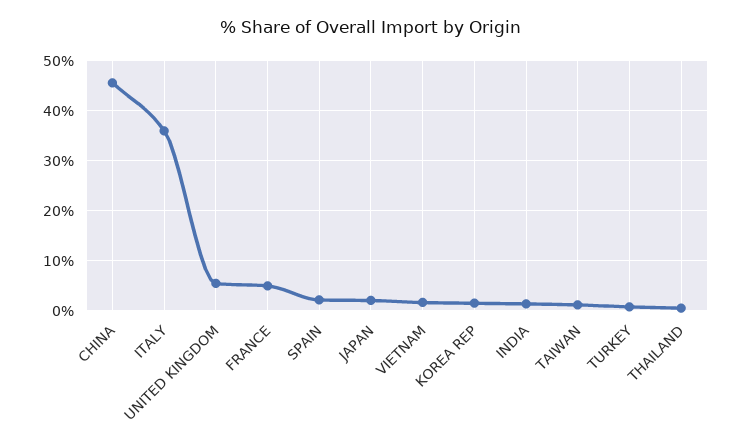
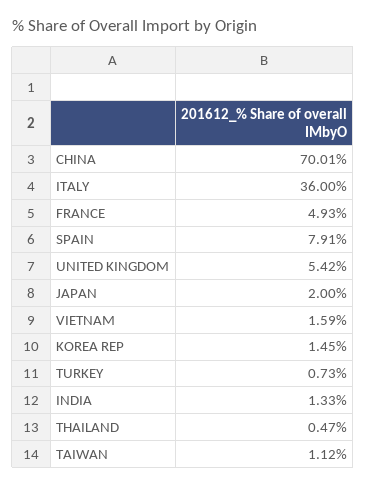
CHINA: 46 -> 70.01
SPAIN: 2 -> 7.91

